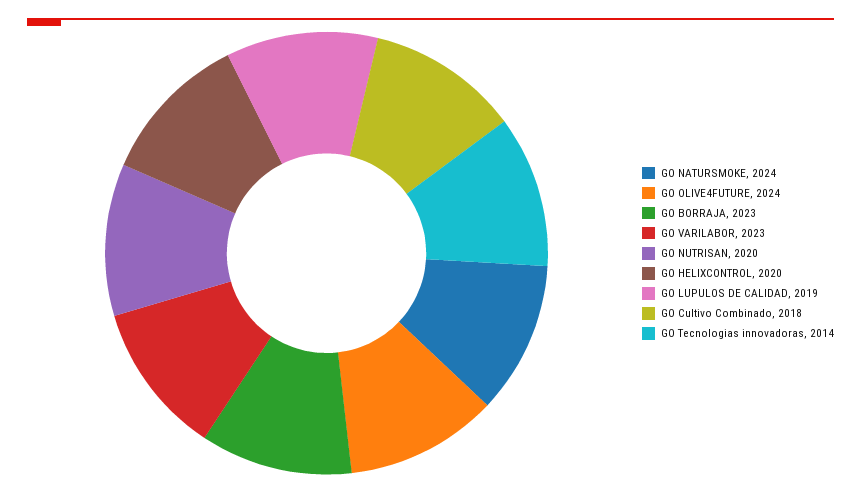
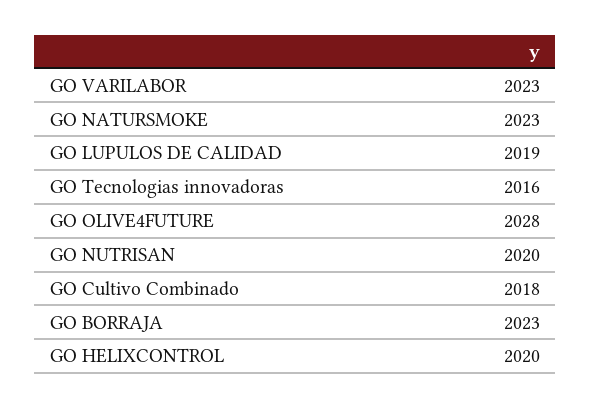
GO NATURSMOKE: 2024 -> 2023
GO OLIVE4FUTURE: 2024 -> 2028
GO Tecnologias innovadoras: 2014 -> 2016

